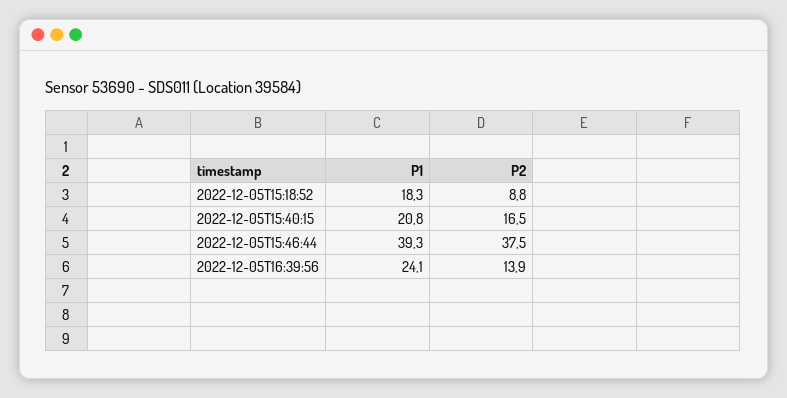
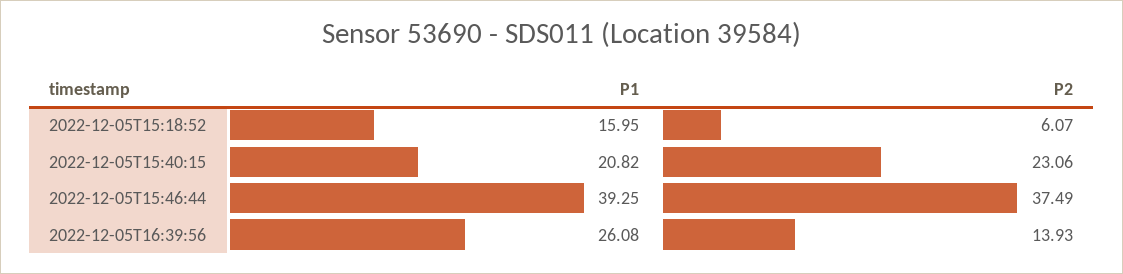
P1, 2022-12-05T15:18:52: 18.3 -> 15.95
P2, 2022-12-05T15:18:52: 8.8 -> 6.07
P2, 2022-12-05T15:40:15: 16.5 -> 23.06
P1, 2022-12-05T16:39:56: 24.1 -> 26.08

